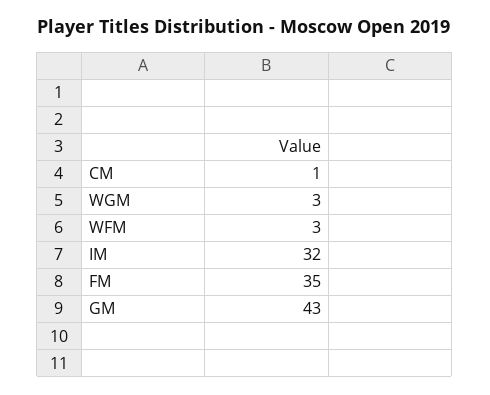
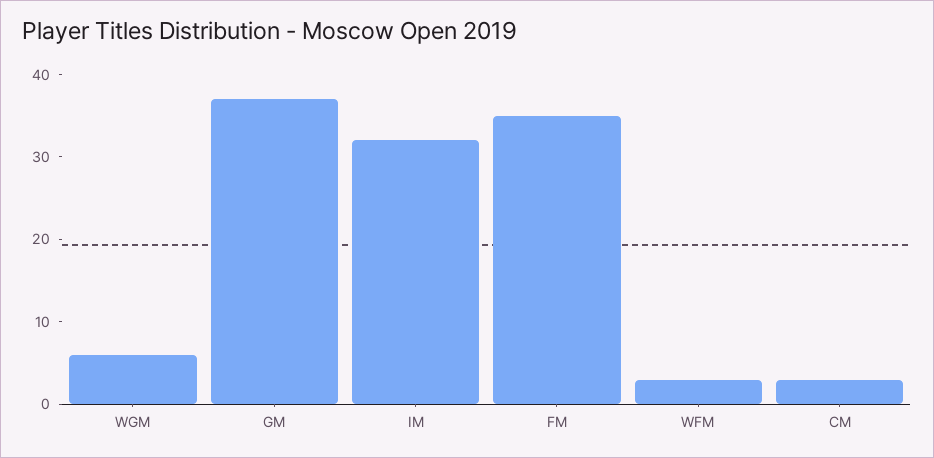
CM: 1 -> 3
WGM: 3 -> 6
GM: 43 -> 37

